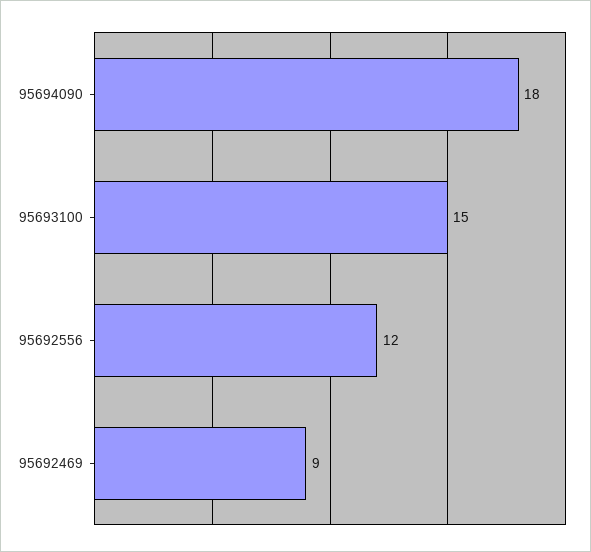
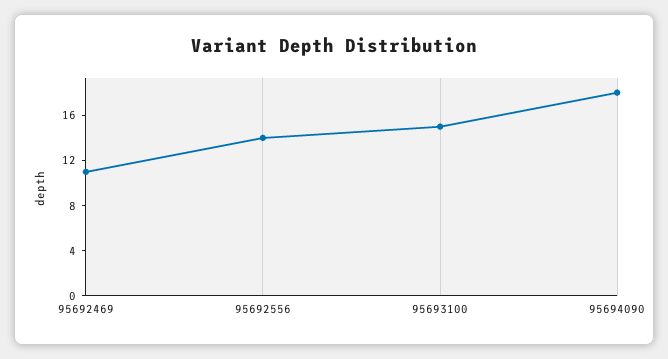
95692556: 12 -> 14
95692469: 9 -> 11

